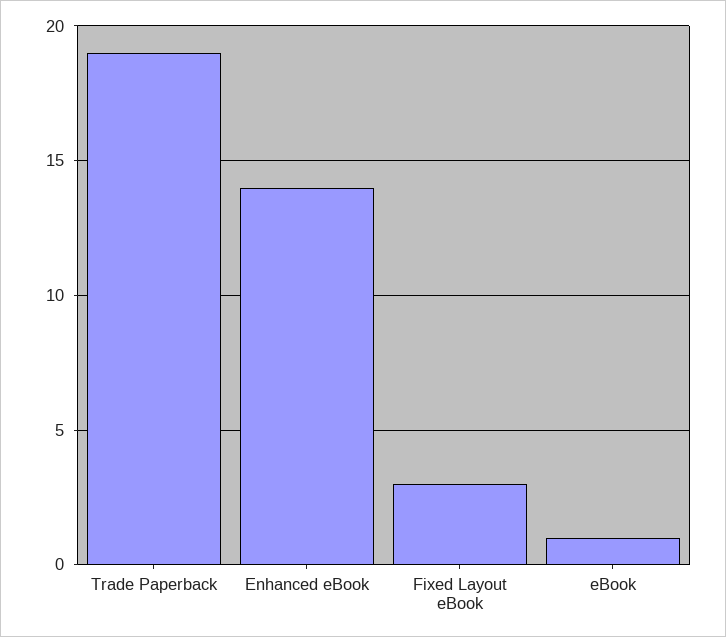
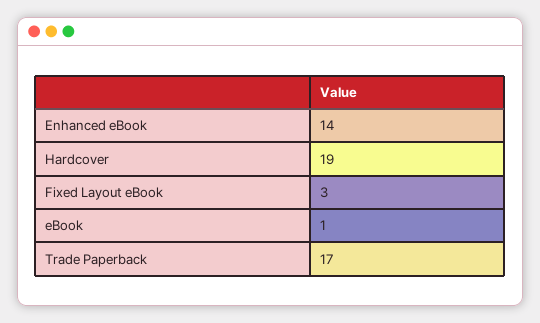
Trade Paperback: 19 -> 17
Hardcover: none -> 19

